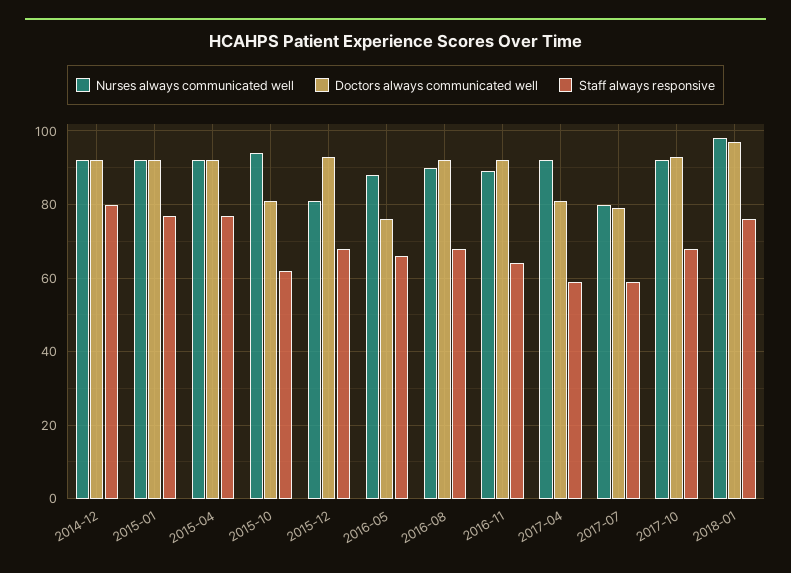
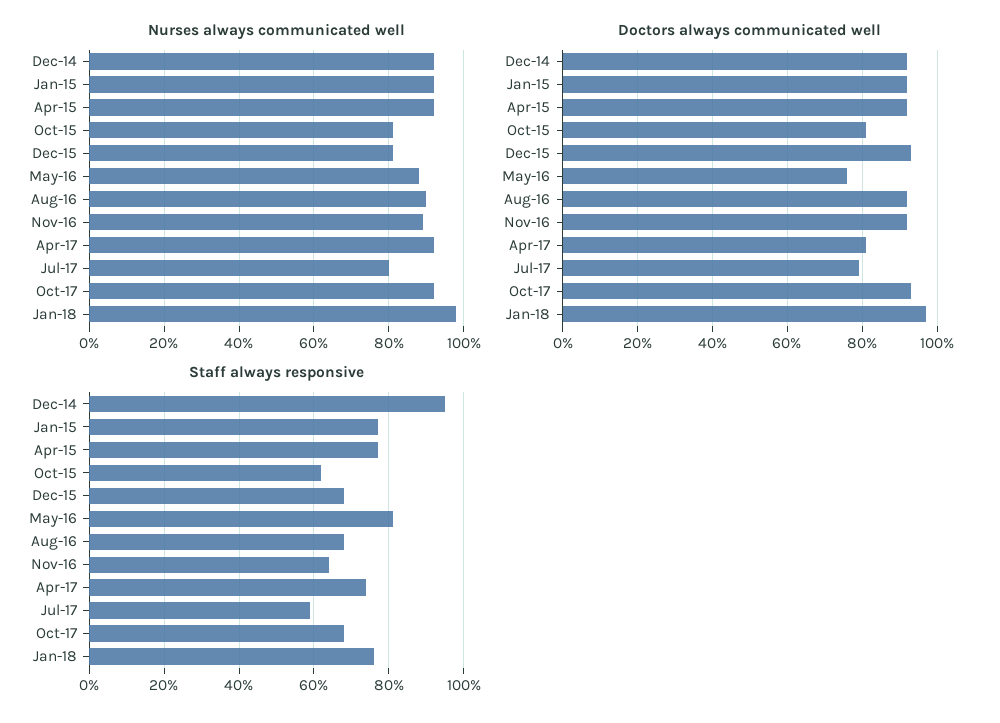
Staff always responsive, 2014-12: 80 -> 95
Nurses always communicated well, 2015-10: 95 -> 80
Staff always responsive, 2016-05: 65 -> 80
Staff always responsive, 2017-04: 60 -> 75

